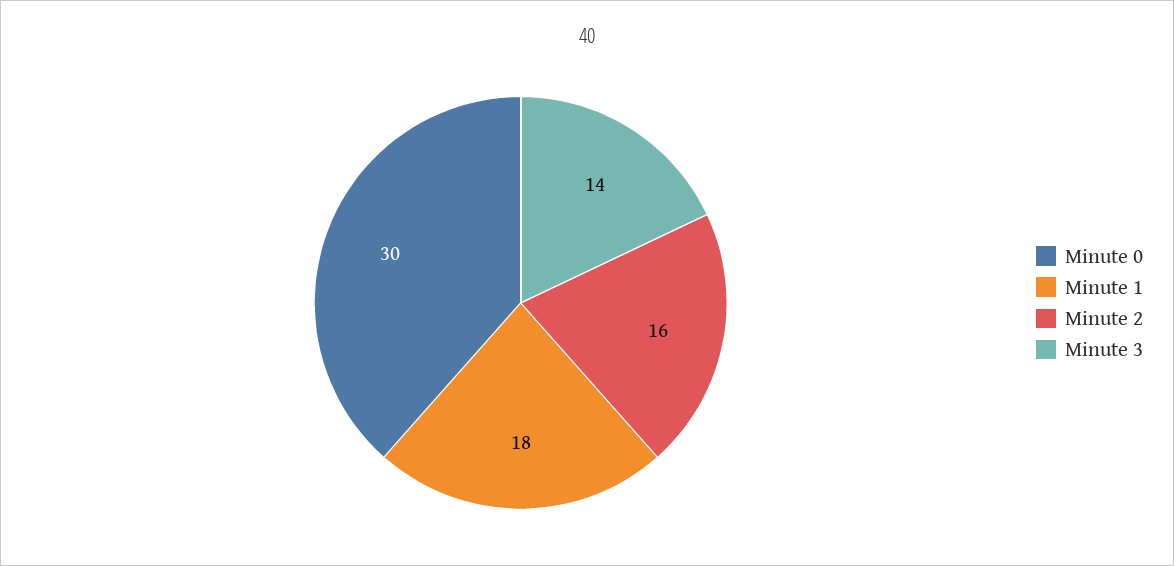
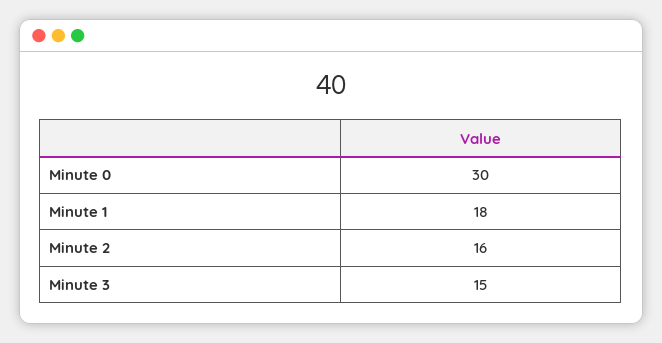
Minute 3: 14 -> 15

